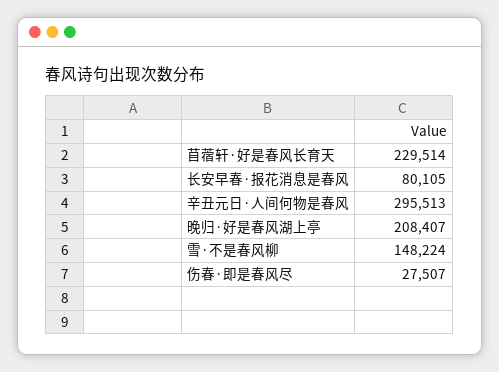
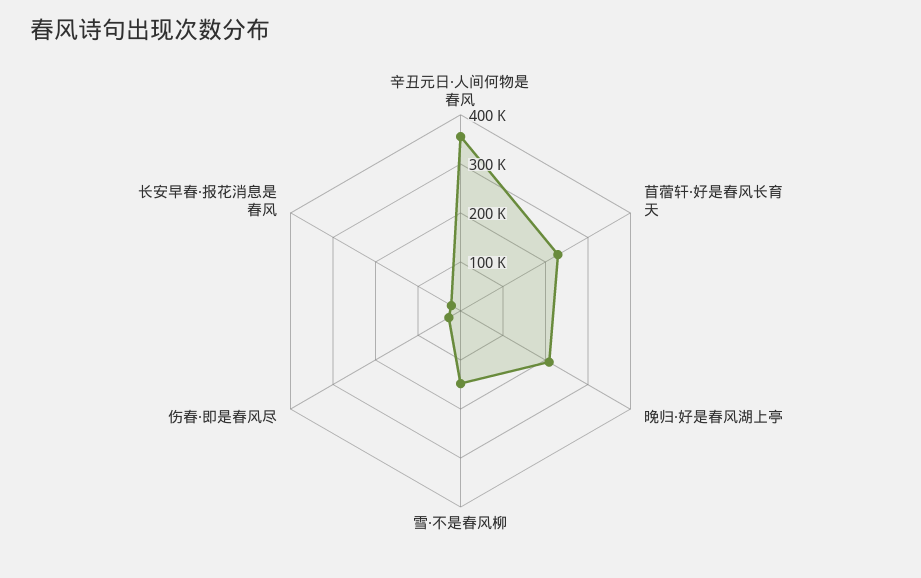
长安早春·报花消息是春风: 80105 -> 20000
辛丑元日·人间何物是春风: 295513 -> 360000

